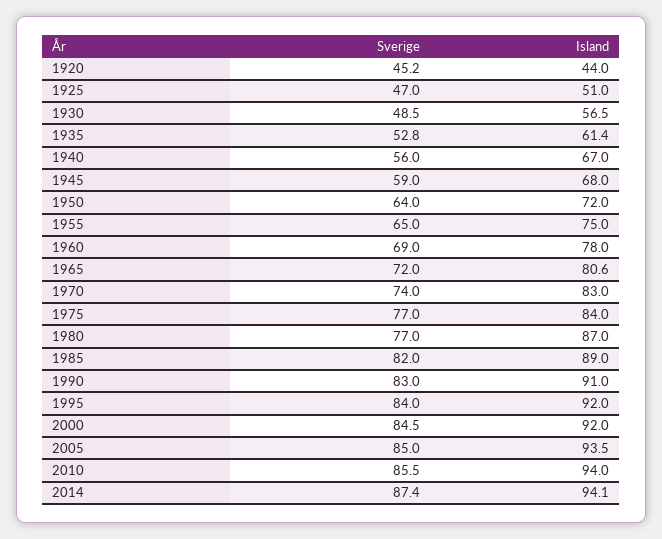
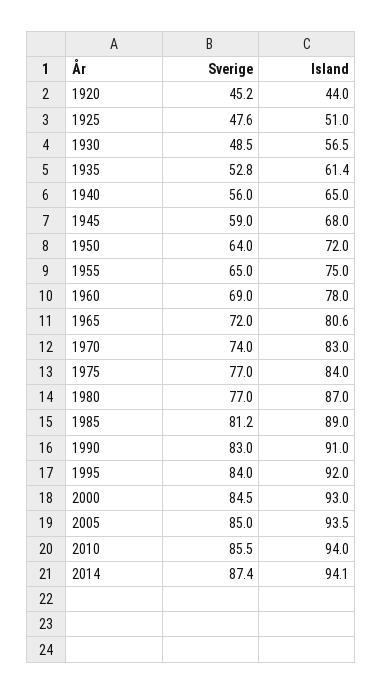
Sverige, 1925: 47 -> 47.6
Island, 1940: 67 -> 65
Sverige, 1985: 82 -> 81.2
Island, 2000: 92 -> 93

